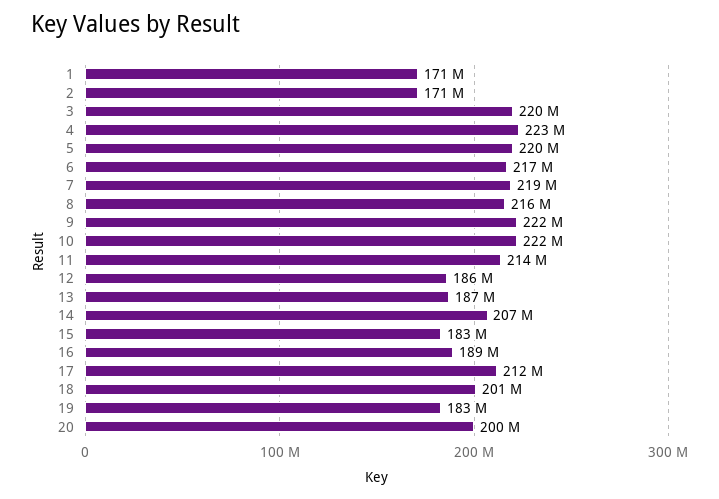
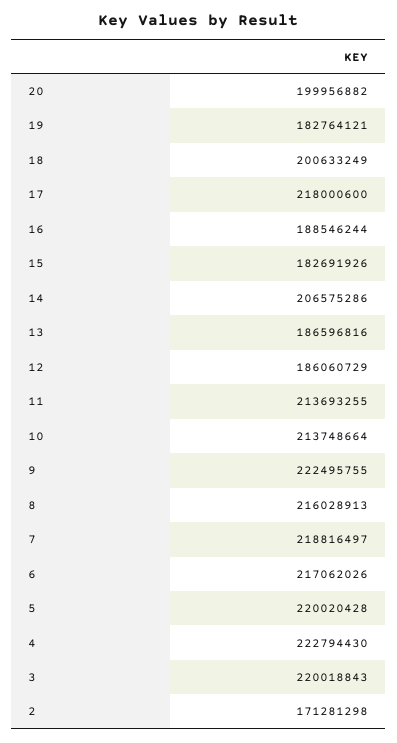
1: 171000000 -> none
10: 222000000 -> 213748664
17: 212000000 -> 218000600

